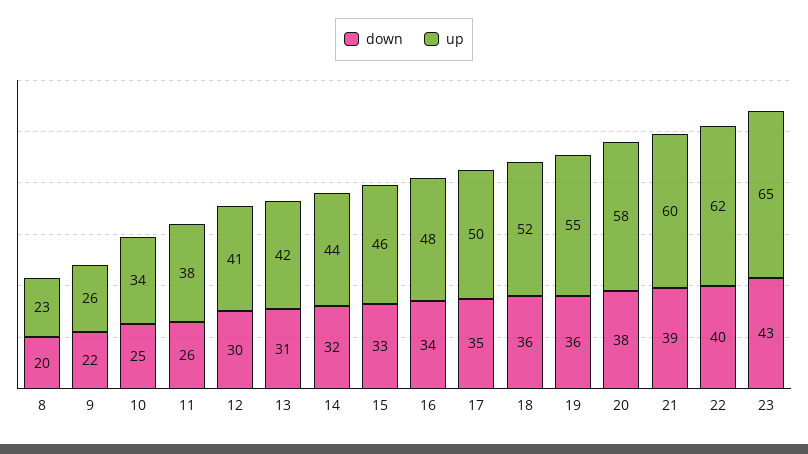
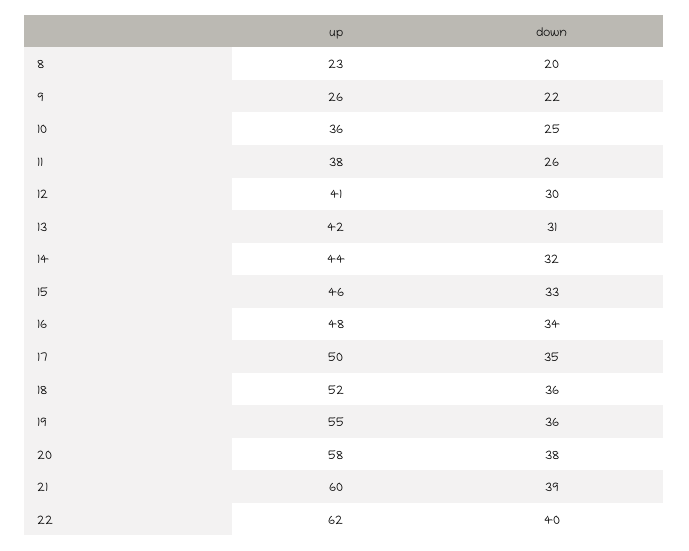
up, 10: 34 -> 36
down, 23: 43 -> none
up, 23: 65 -> none

